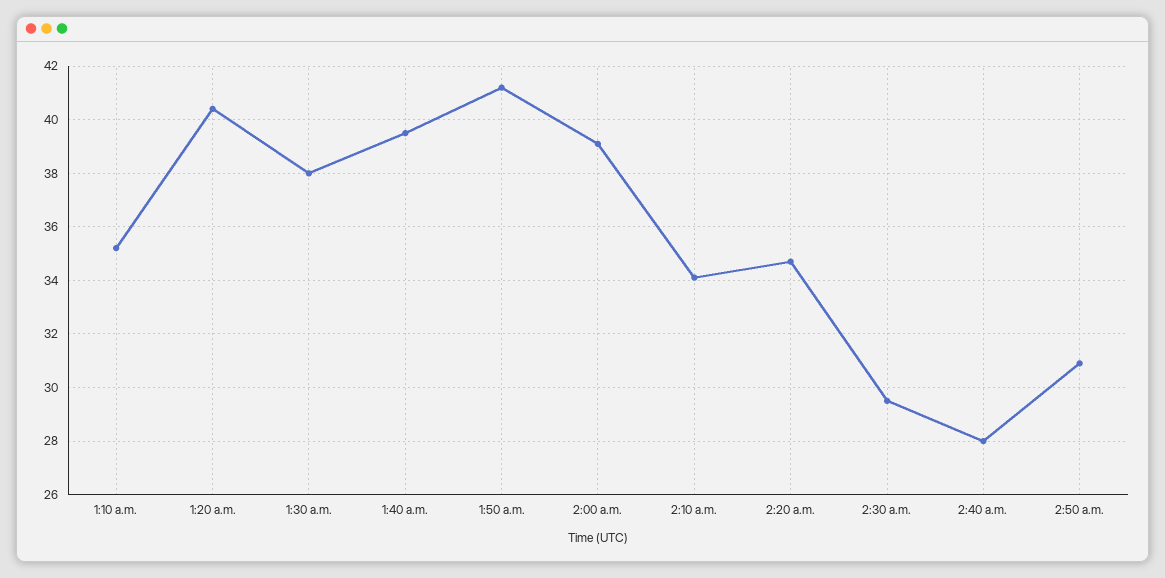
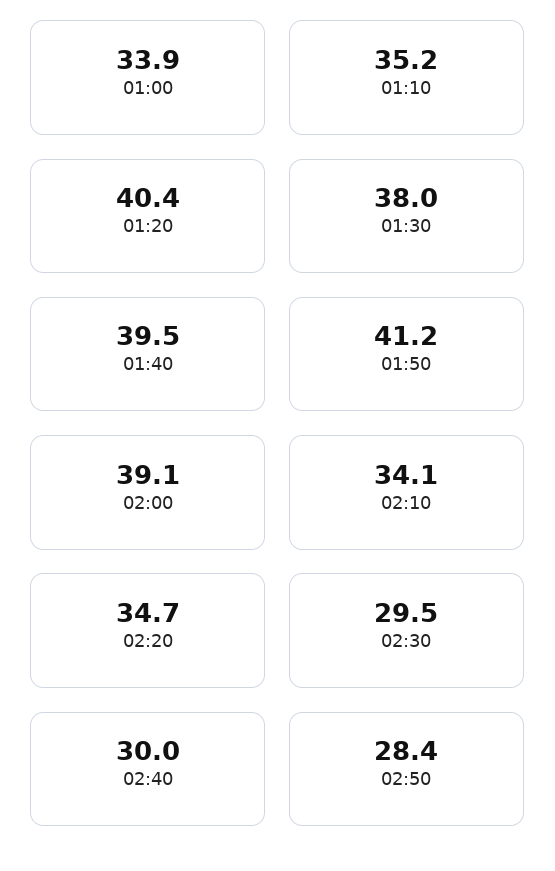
2:40 a.m.: 28 -> 30
2:50 a.m.: 31 -> 28.4
01:00: none -> 33.9

